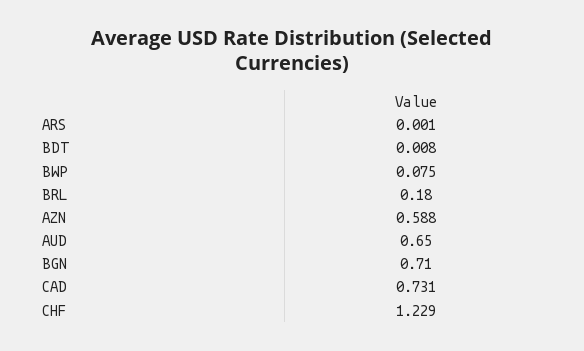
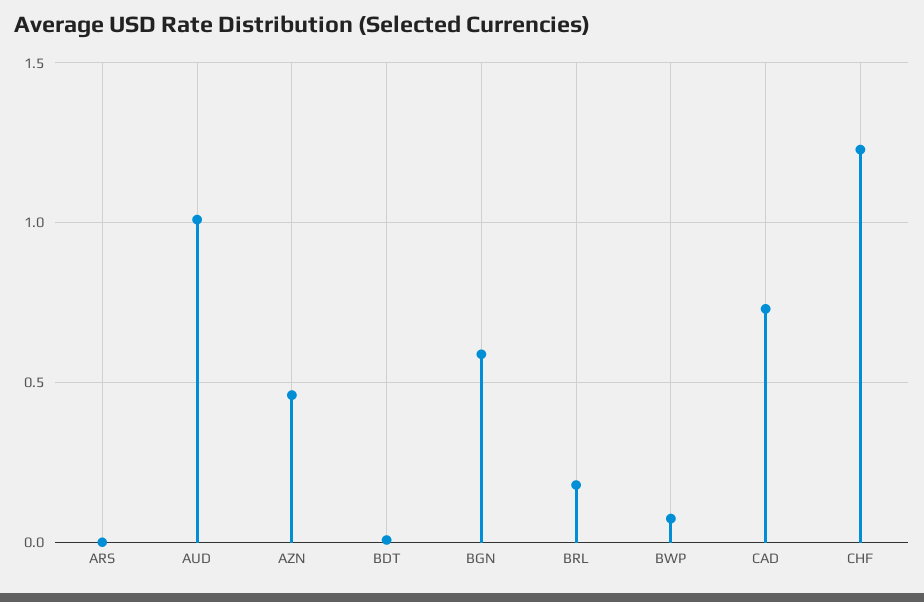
AZN: 0.588 -> 0.45
AUD: 0.65 -> 1
BGN: 0.71 -> 0.6

